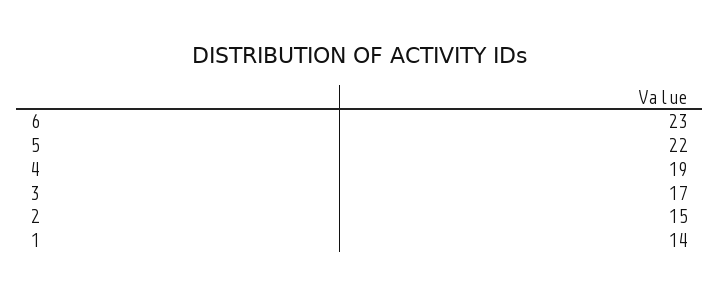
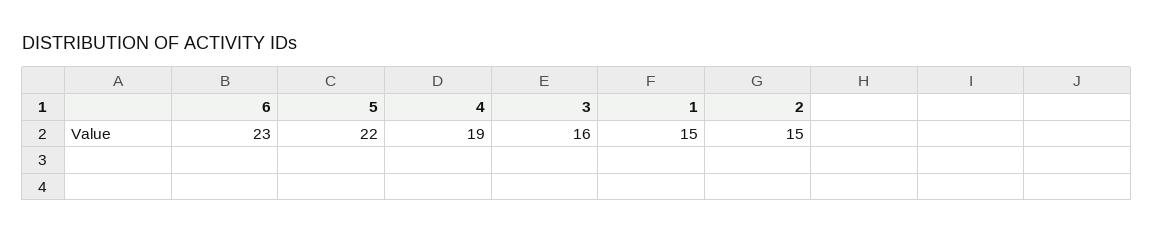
3: 17 -> 16
1: 14 -> 15

